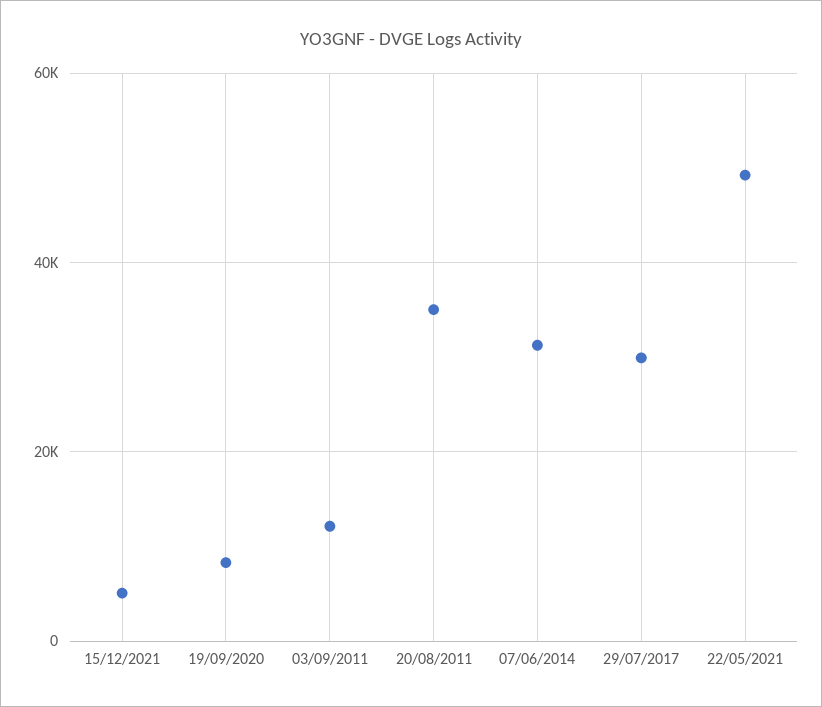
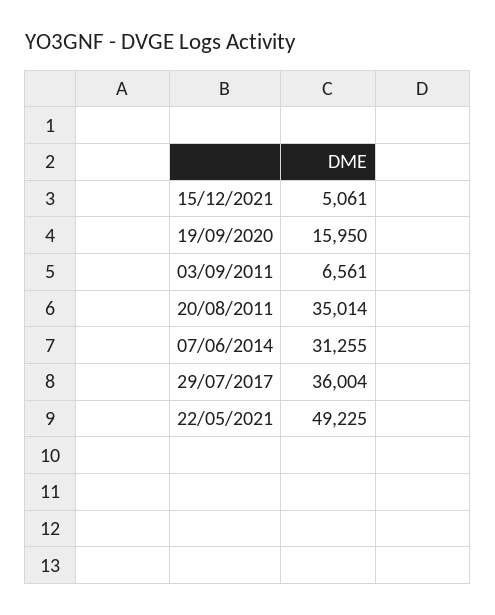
19/09/2020: 8000 -> 15950
03/09/2011: 12000 -> 6561
29/07/2017: 30000 -> 36004

